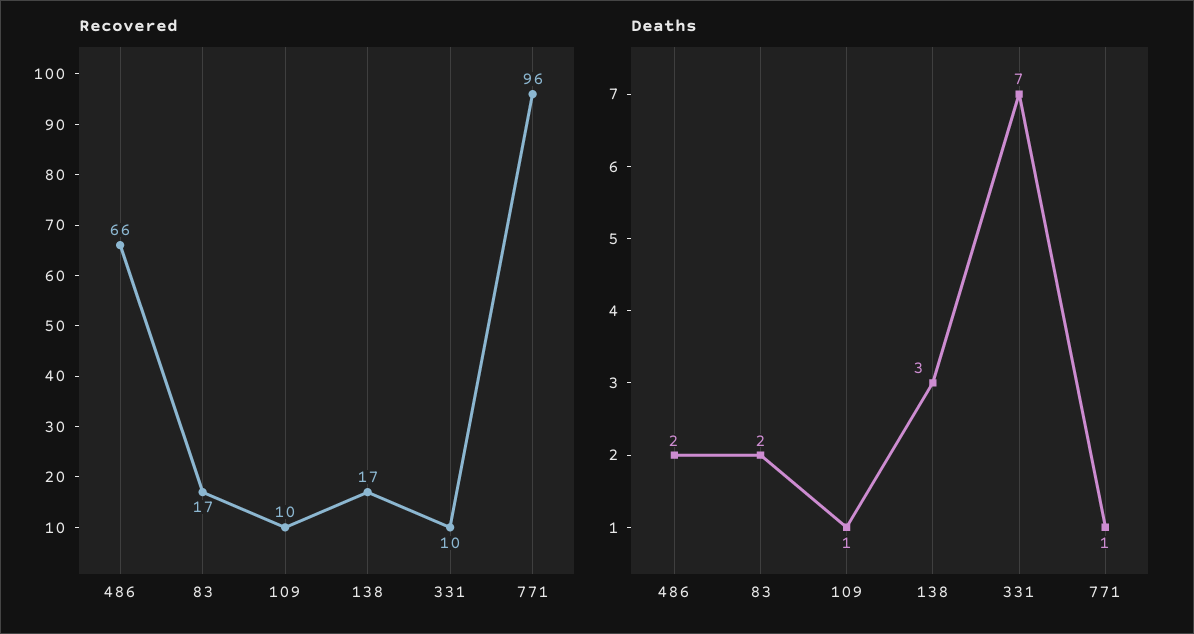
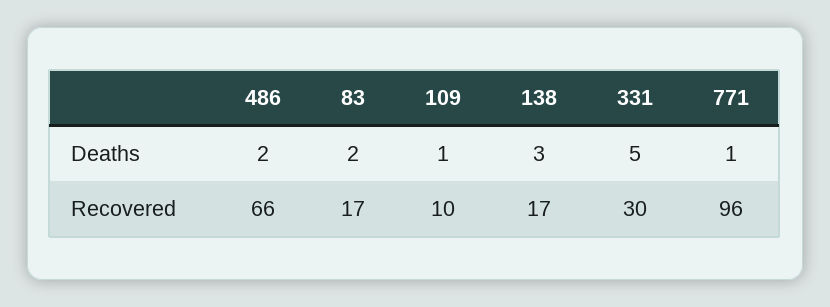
Recovered, 331: 10 -> 30
Deaths, 331: 7 -> 5

